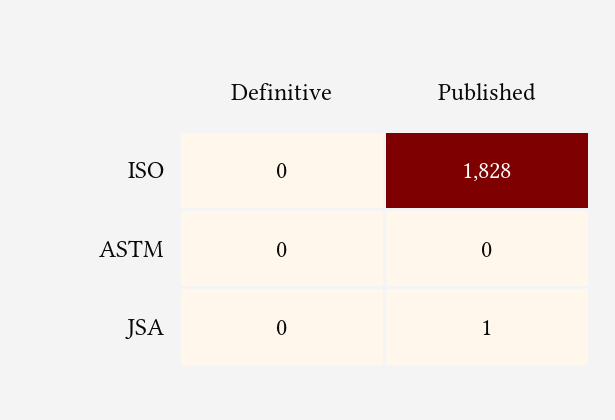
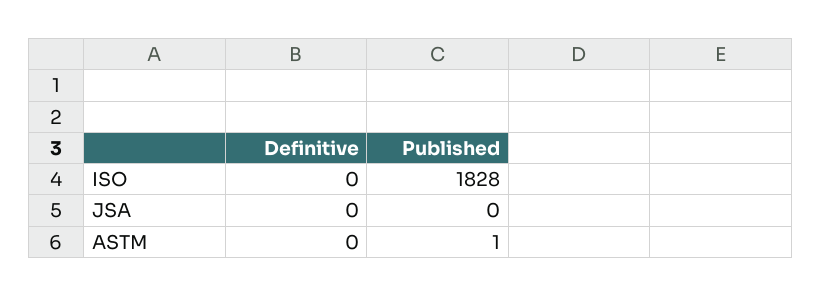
Published, ASTM: 0 -> 1
Published, JSA: 1 -> 0

